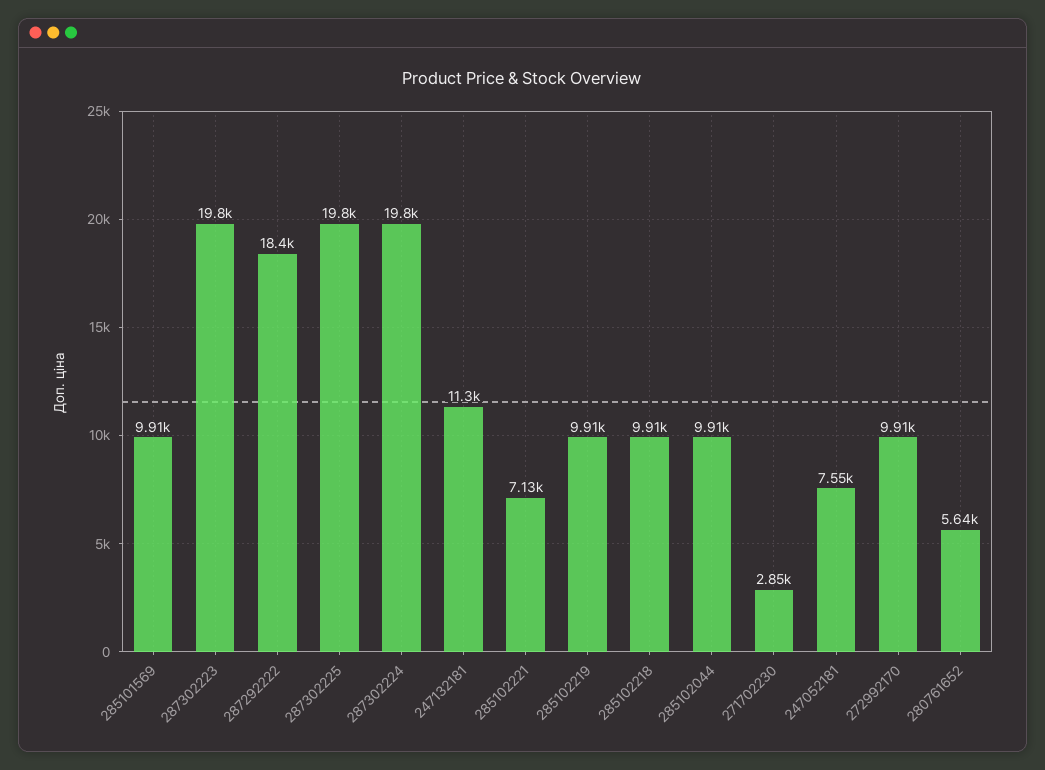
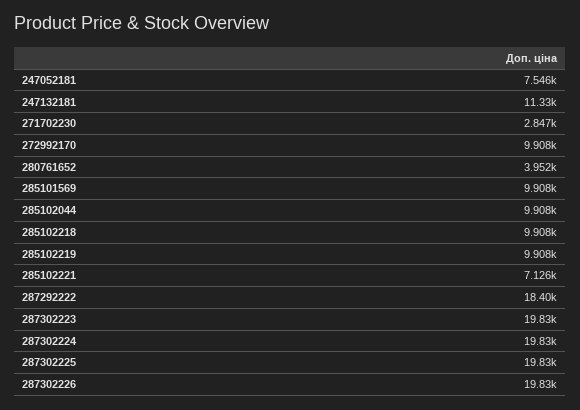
280761652: 5640 -> 3952
287302226: none -> 19830

